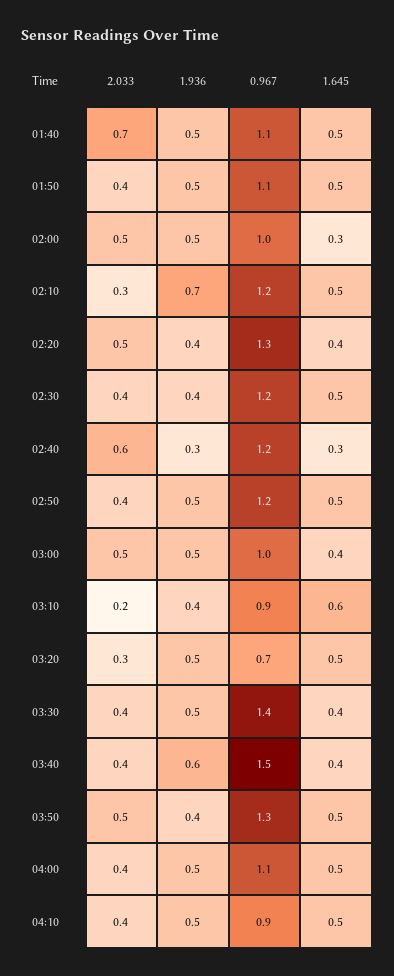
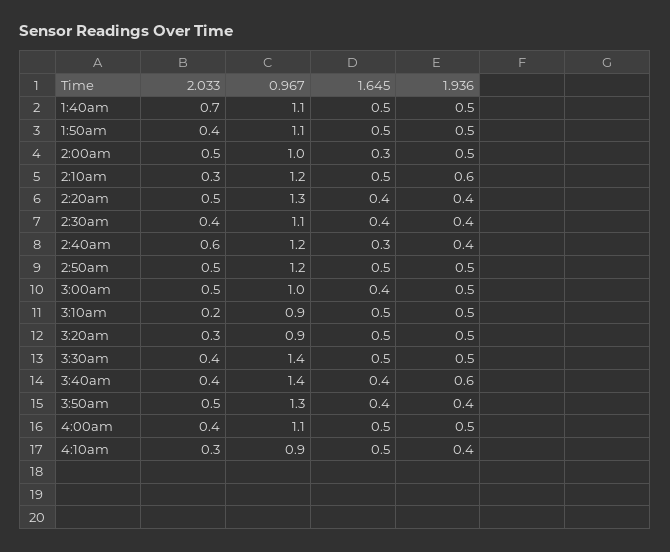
1.936, 02:10: 0.7 -> 0.6
0.967, 02:30: 1.2 -> 1.1
1.645, 02:30: 0.5 -> 0.4
1.936, 02:40: 0.3 -> 0.4
2.033, 02:50: 0.4 -> 0.5
1.936, 03:10: 0.4 -> 0.5
1.645, 03:10: 0.6 -> 0.5
0.967, 03:20: 0.7 -> 0.9
1.645, 03:30: 0.4 -> 0.5
0.967, 03:40: 1.5 -> 1.4
1.645, 03:50: 0.5 -> 0.4
2.033, 04:10: 0.4 -> 0.3
1.936, 04:10: 0.5 -> 0.4

